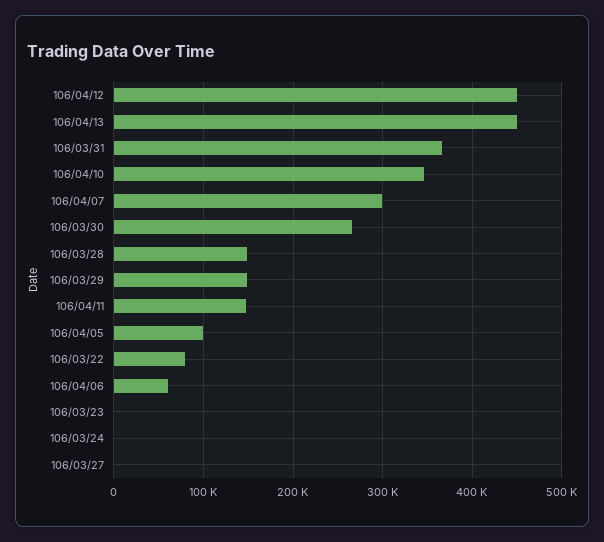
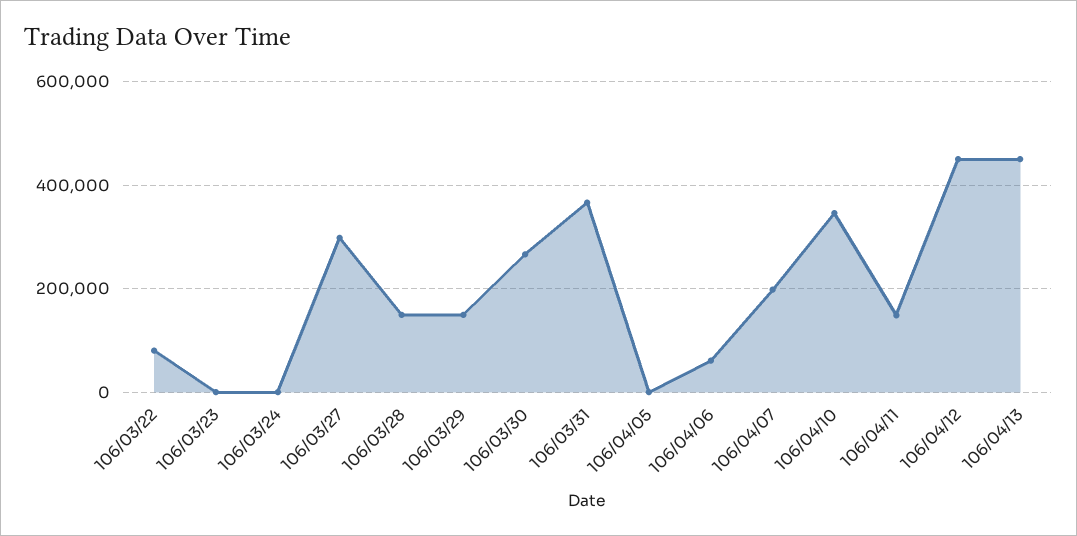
106/04/07: 300000 -> 200000
106/04/05: 100000 -> 0
106/03/27: 0 -> 300000

